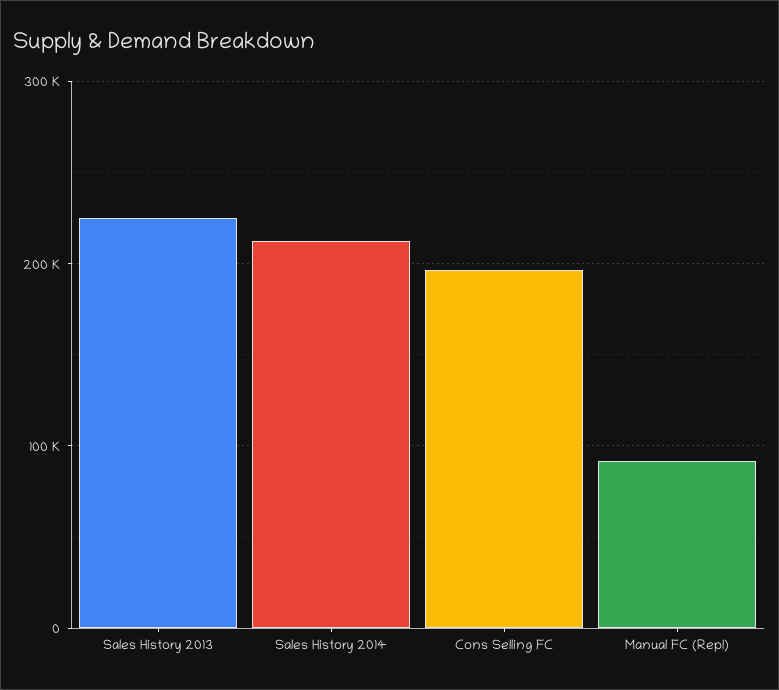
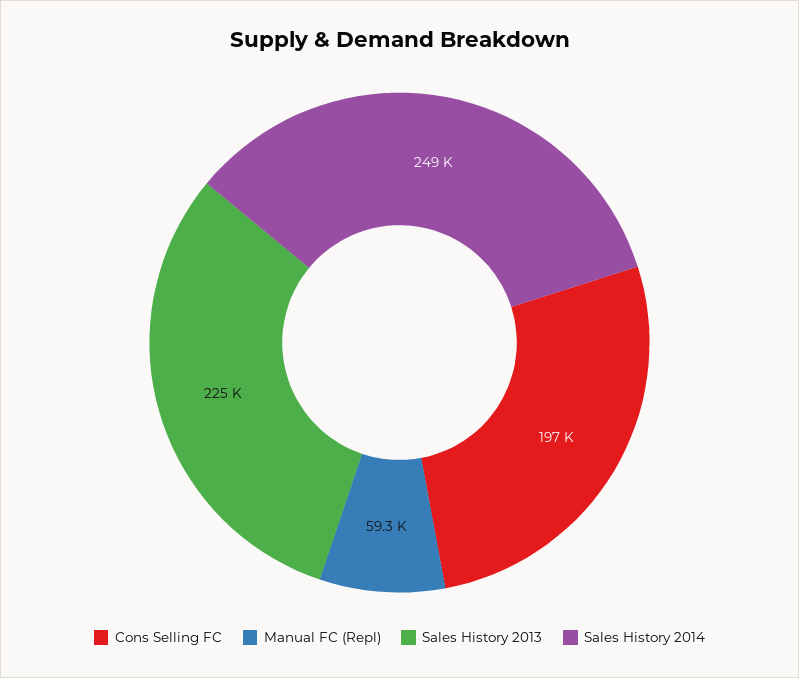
Sales History 2014: 210000 -> 249000
Manual FC (Repl): 90000 -> 59300

